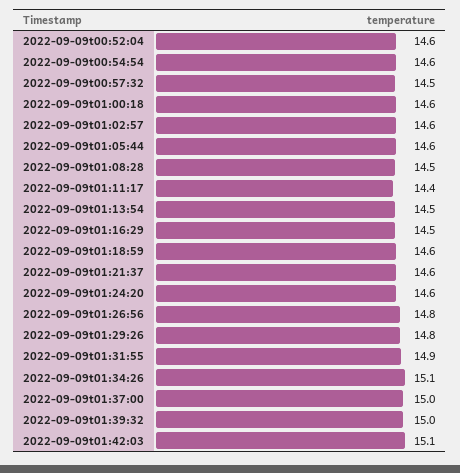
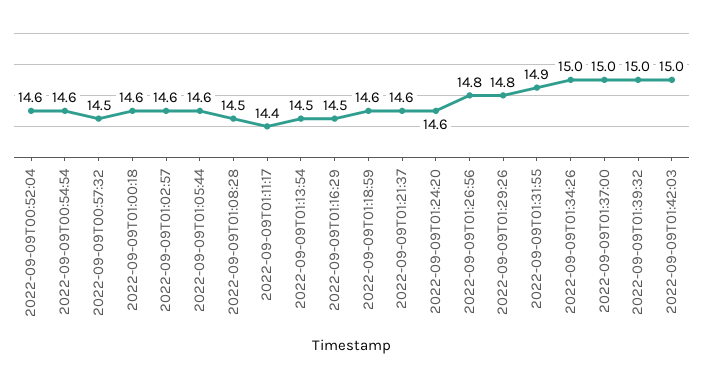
2022-09-09t01:34:26: 15.1 -> 15
2022-09-09t01:42:03: 15.1 -> 15

